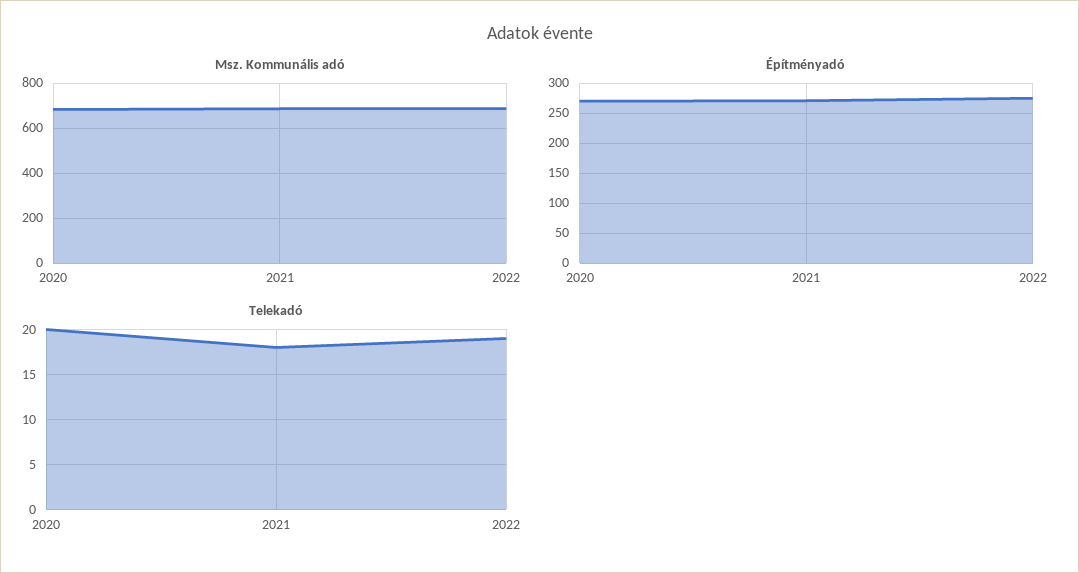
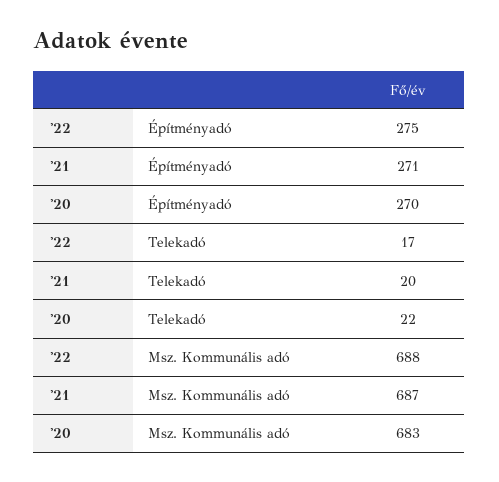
Telekadó, 2020: 20 -> 22
Telekadó, 2021: 18 -> 20
Telekadó, 2022: 19 -> 17

